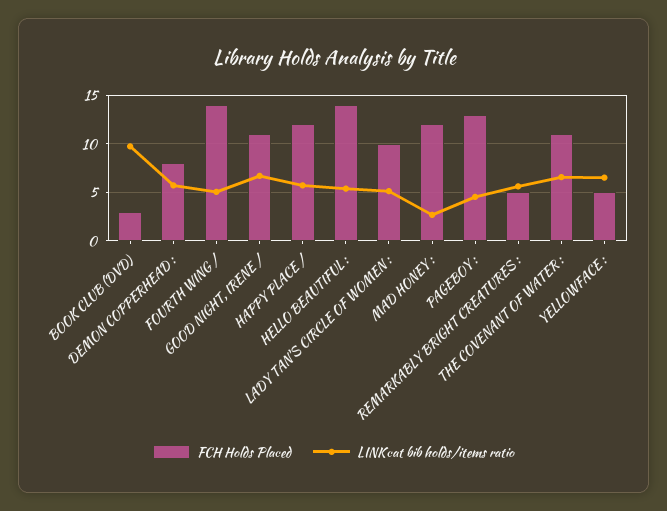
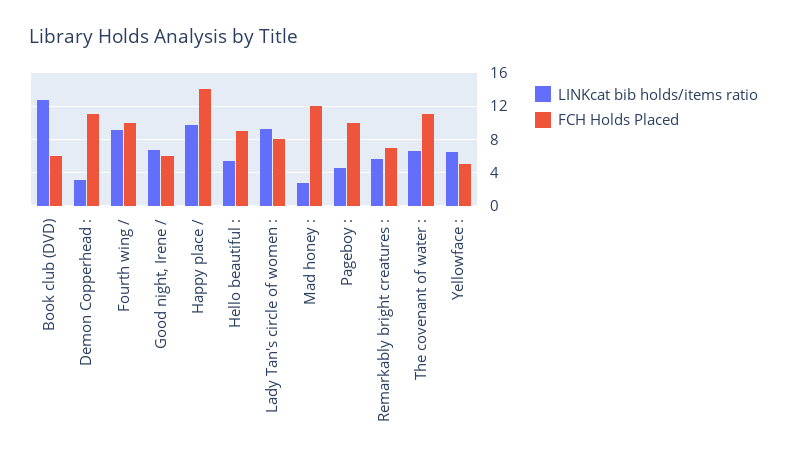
FCH Holds Placed, BOOK CLUB (DVD): 3 -> 6
LINKcat bib holds/items ratio, BOOK CLUB (DVD): 10 -> 13
FCH Holds Placed, DEMON COPPERHEAD :: 8 -> 11
LINKcat bib holds/items ratio, DEMON COPPERHEAD :: 6 -> 3
FCH Holds Placed, FOURTH WING /: 14 -> 10
LINKcat bib holds/items ratio, FOURTH WING /: 5 -> 9
FCH Holds Placed, GOOD NIGHT, IRENE /: 11 -> 6
FCH Holds Placed, HAPPY PLACE /: 12 -> 14
LINKcat bib holds/items ratio, HAPPY PLACE /: 6 -> 10
FCH Holds Placed, HELLO BEAUTIFUL :: 14 -> 9
FCH Holds Placed, LADY TAN'S CIRCLE OF WOMEN :: 10 -> 8
LINKcat bib holds/items ratio, LADY TAN'S CIRCLE OF WOMEN :: 5 -> 9
FCH Holds Placed, PAGEBOY :: 13 -> 10
FCH Holds Placed, REMARKABLY BRIGHT CREATURES :: 5 -> 7

